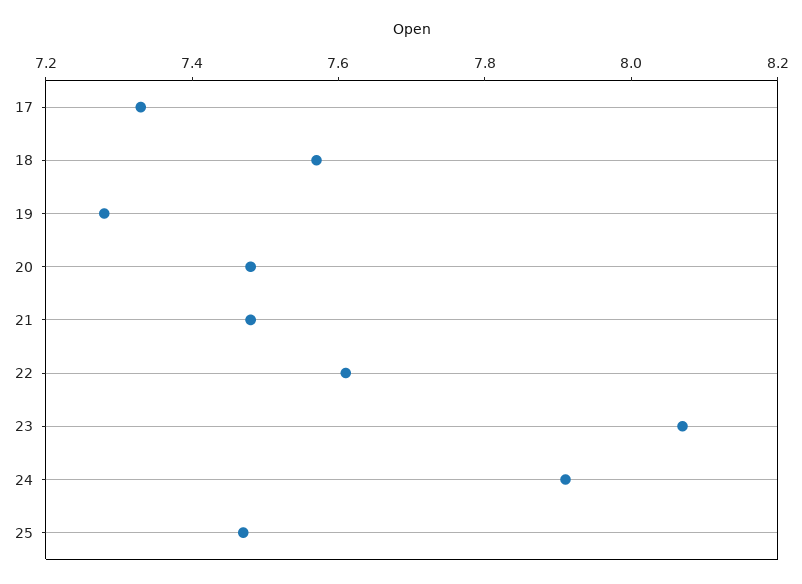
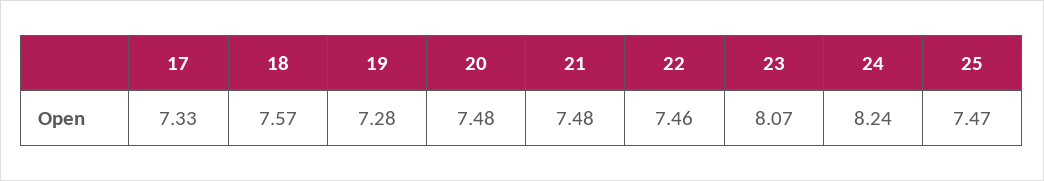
22: 7.6 -> 7.46
24: 7.9 -> 8.24

